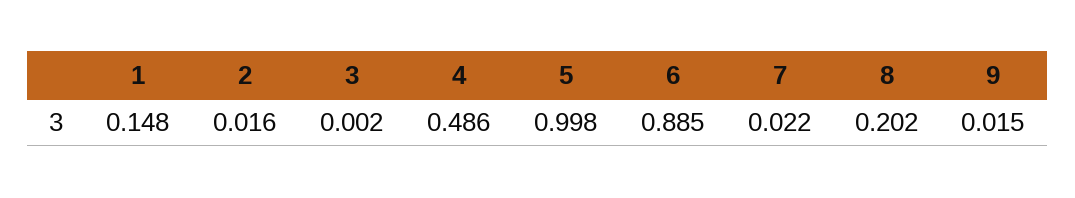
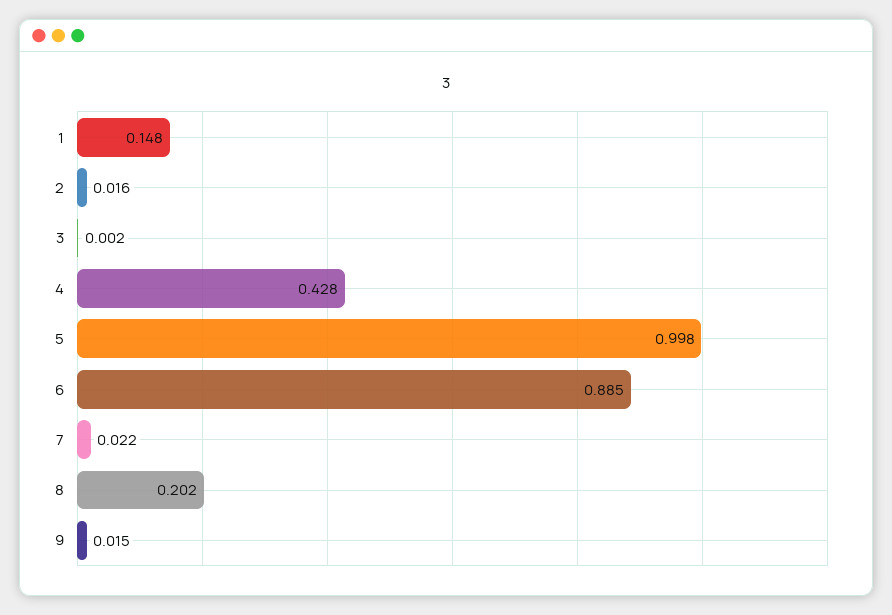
4: 0.486 -> 0.428

